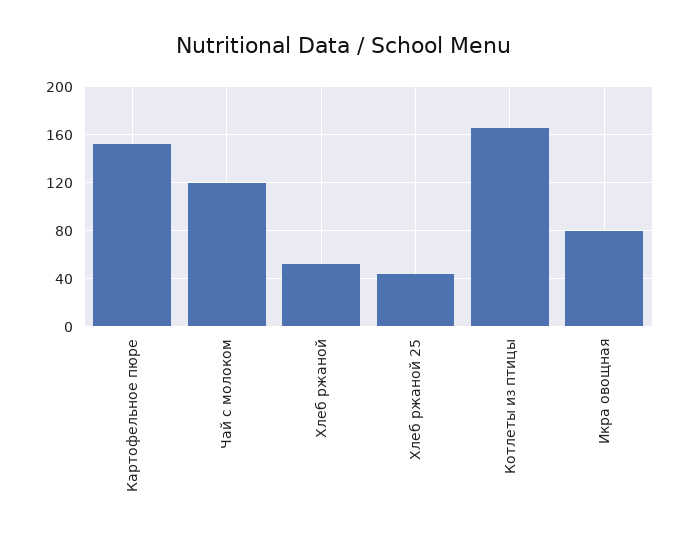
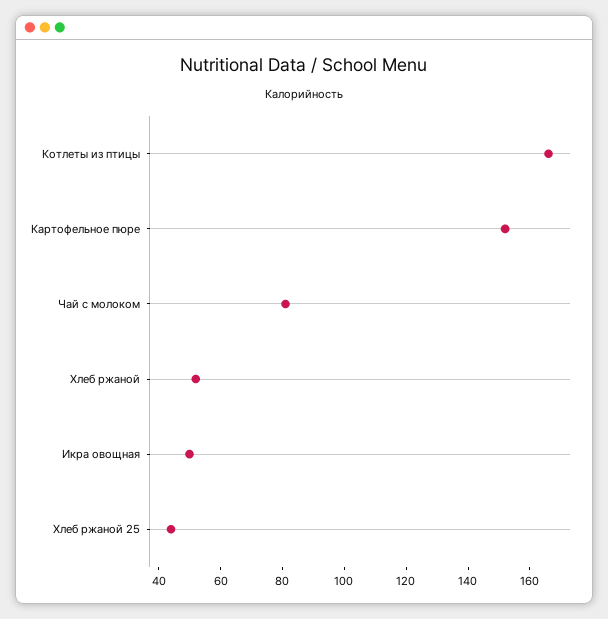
Чай с молоком: 120 -> 80
Икра овощная: 80 -> 50

